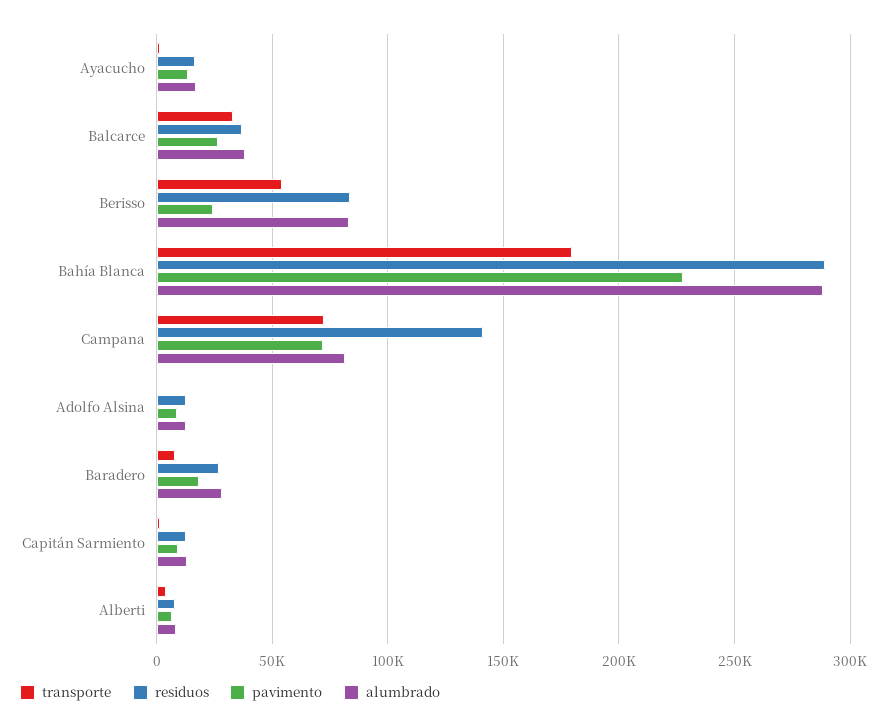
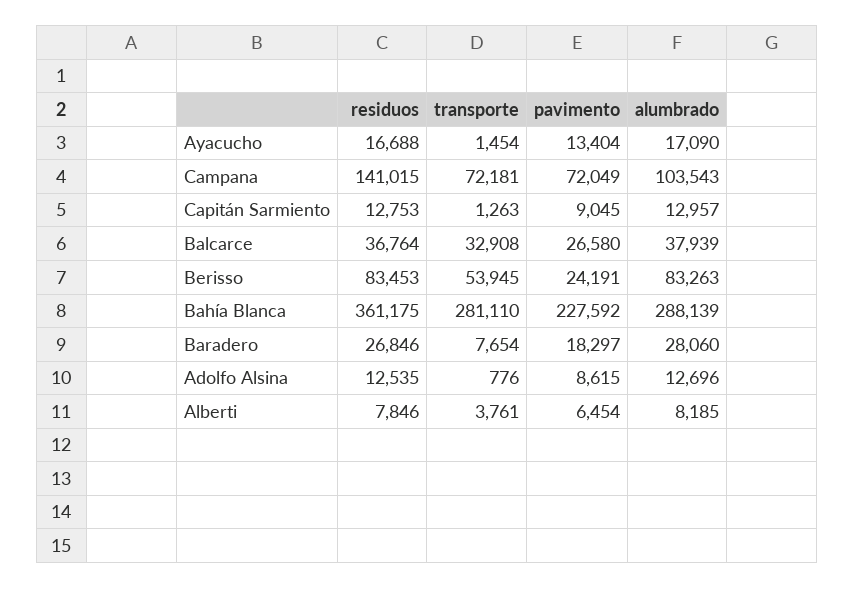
transporte, Bahía Blanca: 180000 -> 281110
residuos, Bahía Blanca: 290000 -> 361175
alumbrado, Campana: 80000 -> 103543

